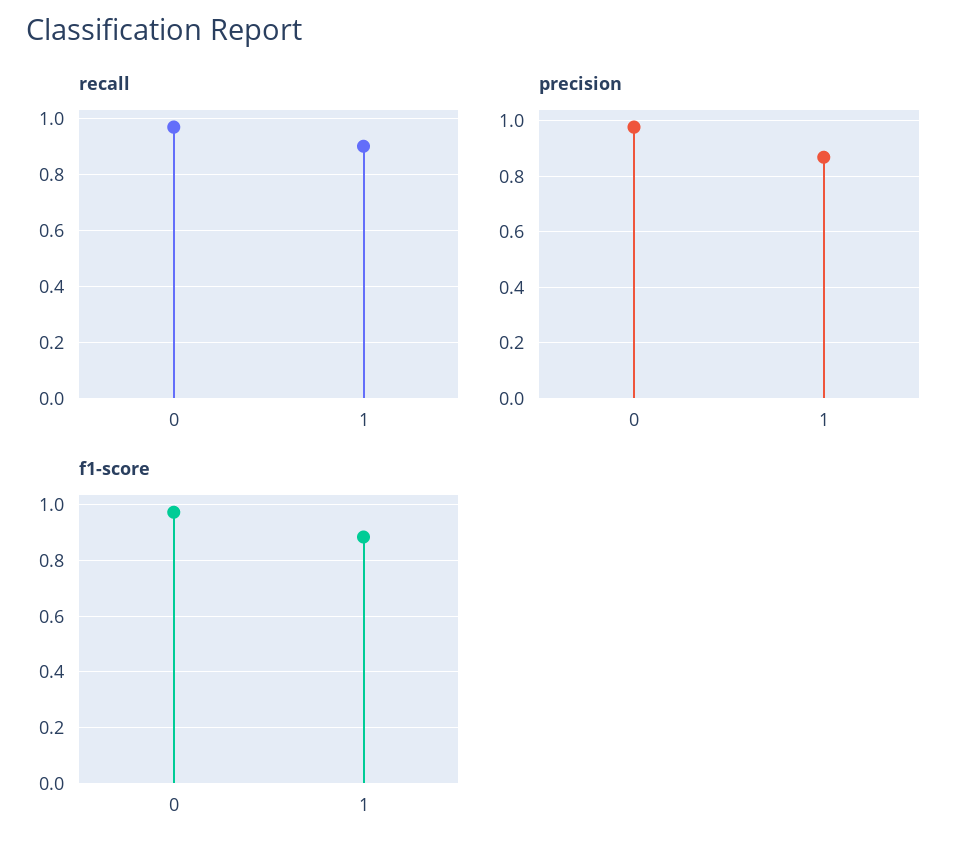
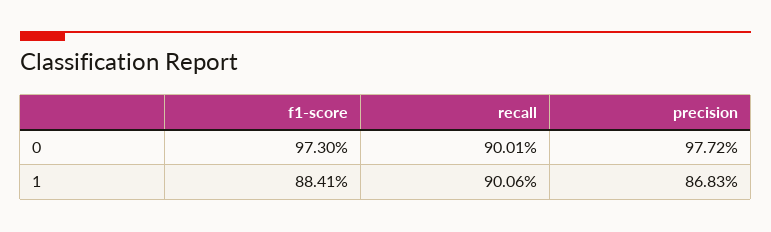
recall, 0: 0.975 -> 0.9001

